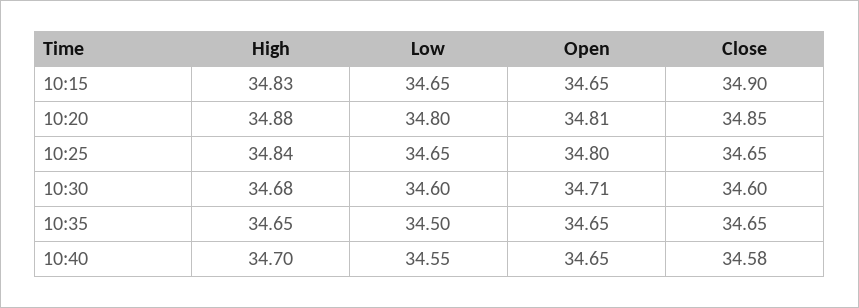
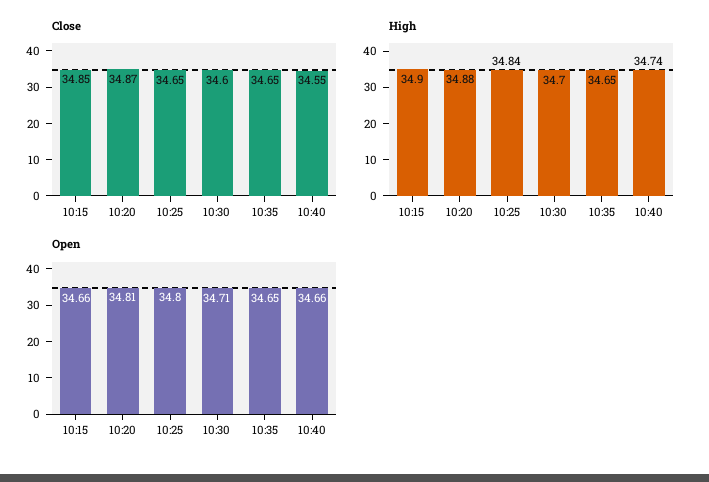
High, 10:15: 34.83 -> 34.9
Low, 10:15: 34.65 -> none
Open, 10:15: 34.65 -> 34.66
Close, 10:15: 34.9 -> 34.85
Low, 10:20: 34.8 -> none
Close, 10:20: 34.85 -> 34.87
Low, 10:25: 34.65 -> none
High, 10:30: 34.68 -> 34.7
Low, 10:30: 34.6 -> none
Low, 10:35: 34.5 -> none
High, 10:40: 34.7 -> 34.74
Low, 10:40: 34.55 -> none
Open, 10:40: 34.65 -> 34.66
Close, 10:40: 34.58 -> 34.55

